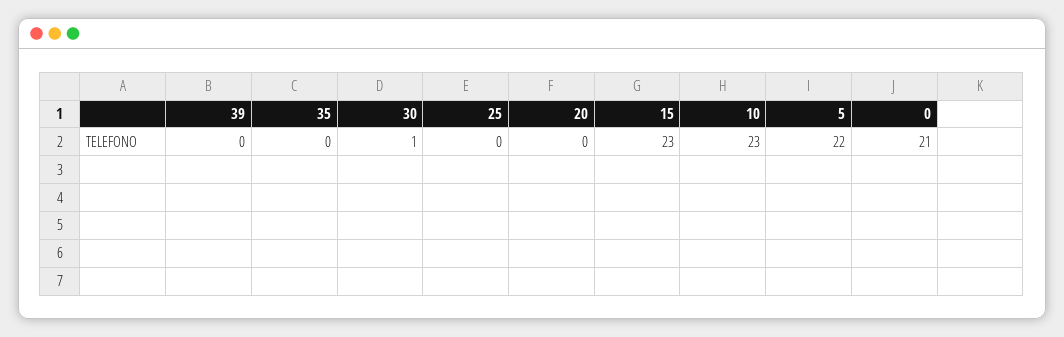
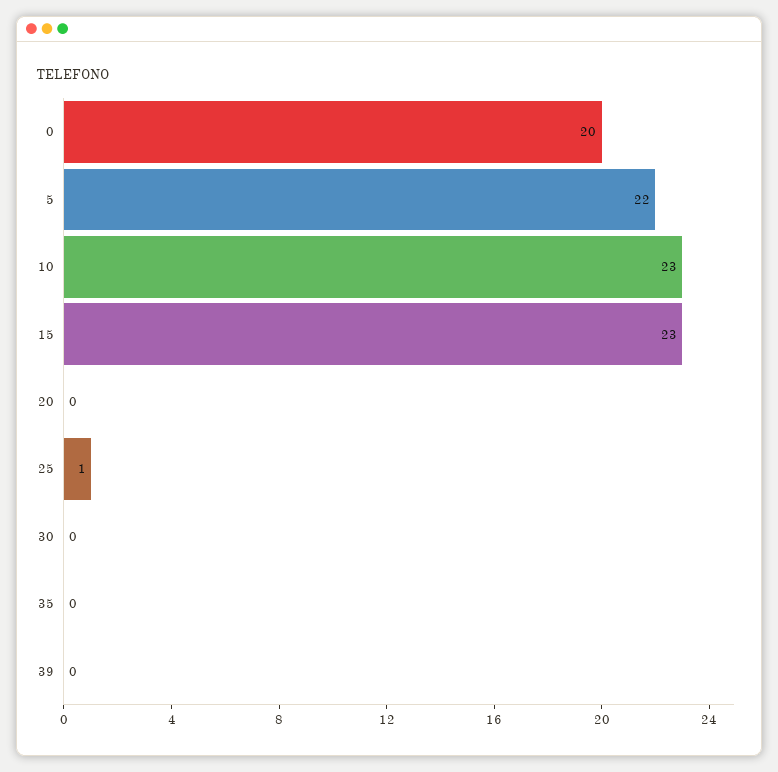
30: 1 -> 0
25: 0 -> 1
0: 21 -> 20

